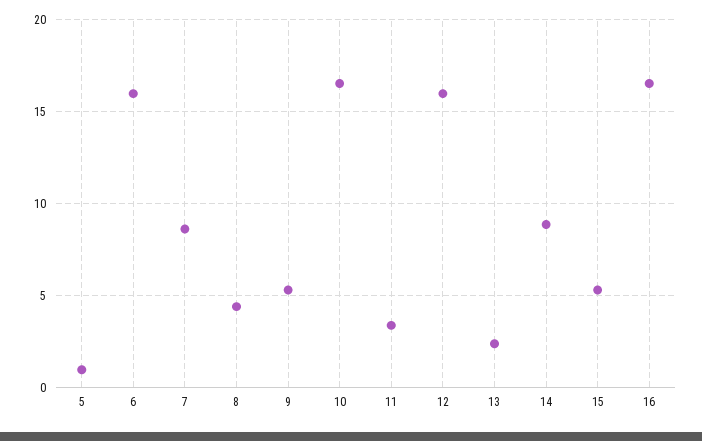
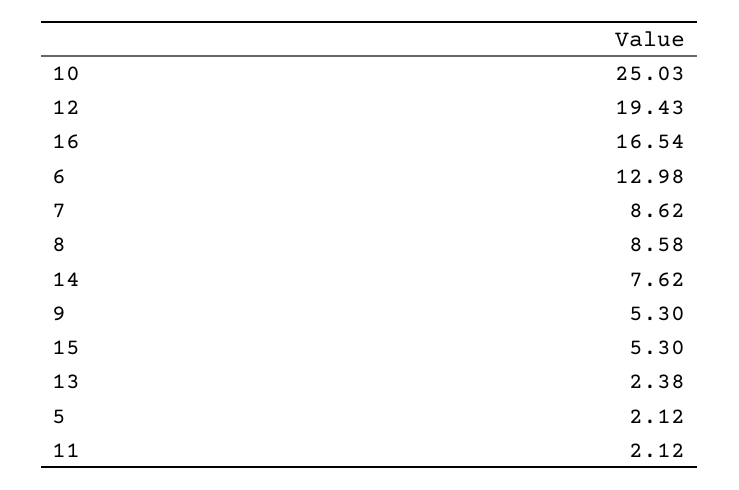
5: 1 -> 2.12
6: 16 -> 12.98
8: 4.5 -> 8.58
10: 16.5 -> 25.03
11: 3.5 -> 2.12
12: 16 -> 19.43
14: 9 -> 7.62

